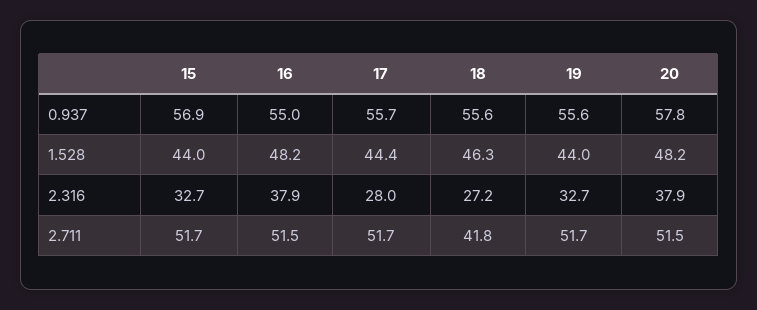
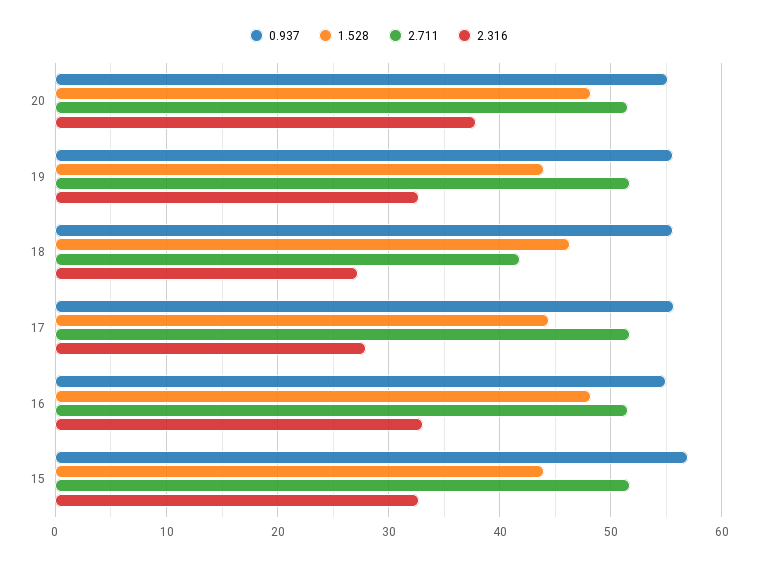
0.937, 20: 57.8 -> 55
2.316, 16: 37.9 -> 33

